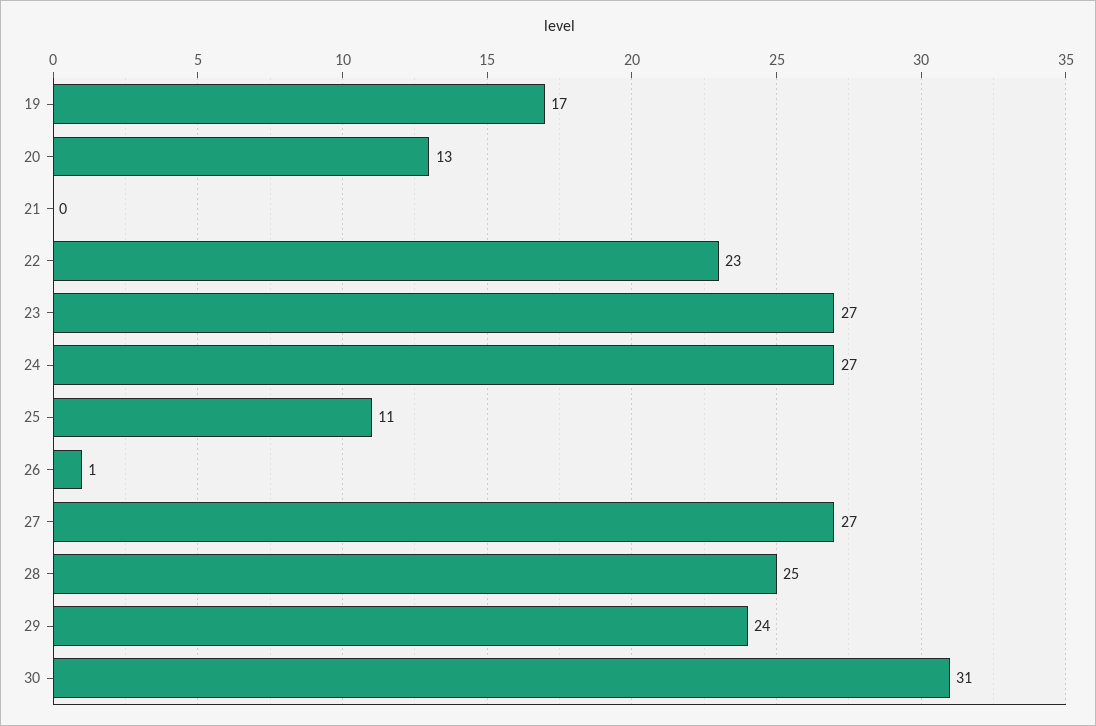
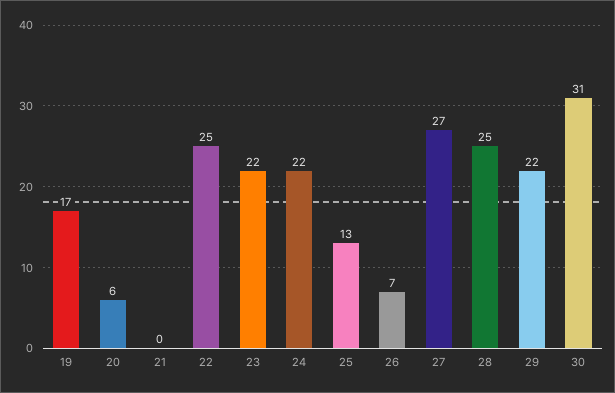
20: 13 -> 6
22: 23 -> 25
23: 27 -> 22
24: 27 -> 22
25: 11 -> 13
26: 1 -> 7
29: 24 -> 22

